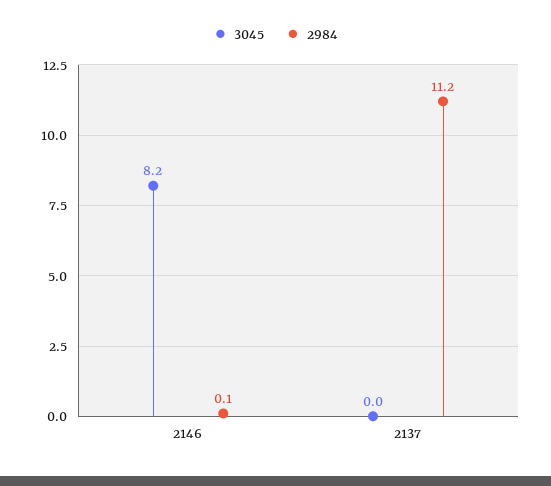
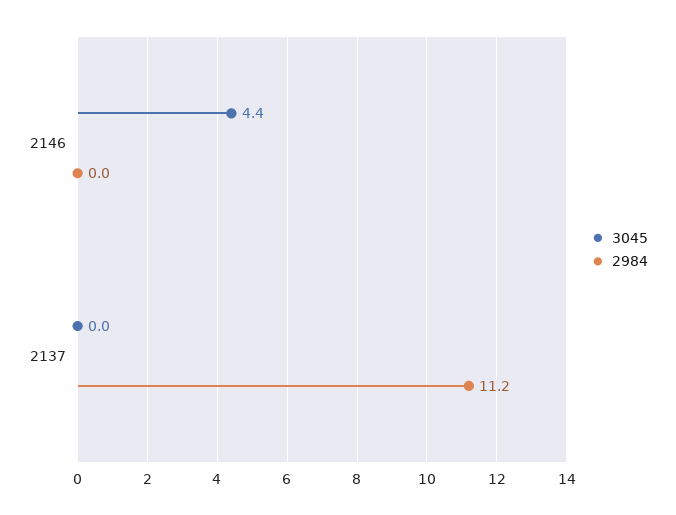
3045, 2146: 8.2 -> 4.4
2984, 2146: 0.1 -> 0

